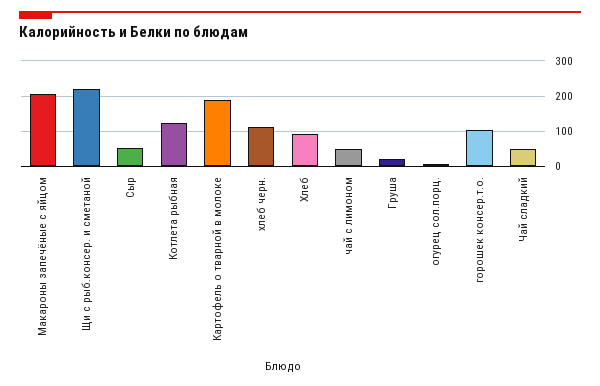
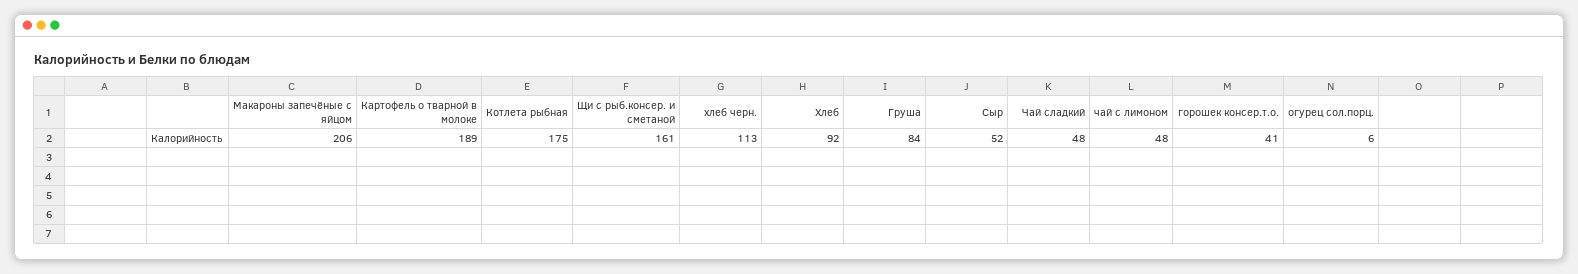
Щи с рыб.консер. и сметаной: 220 -> 161
Котлета рыбная: 120 -> 175
Груша: 20 -> 84
горошек консер.т.о.: 100 -> 41

